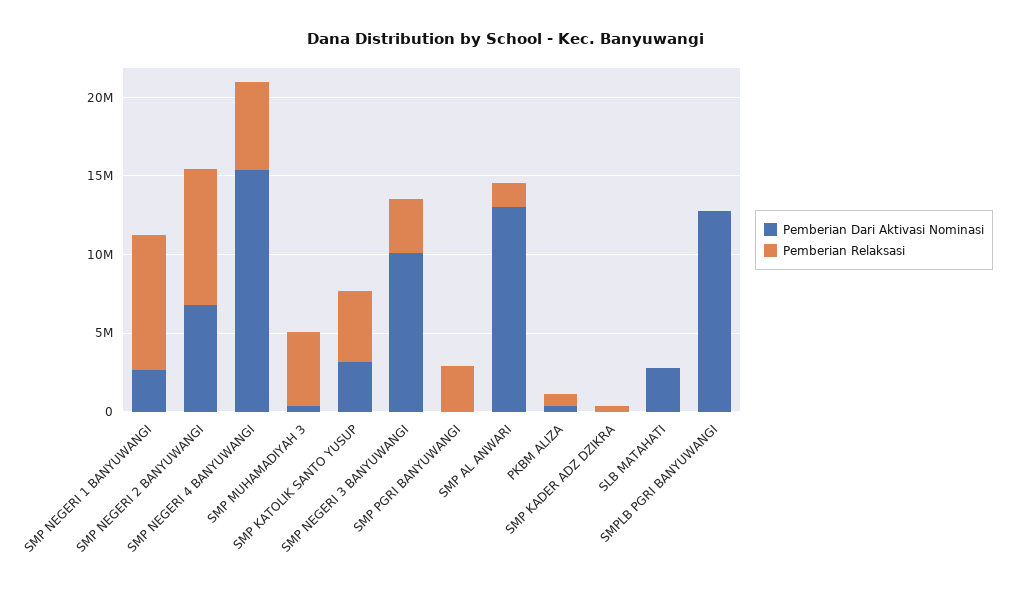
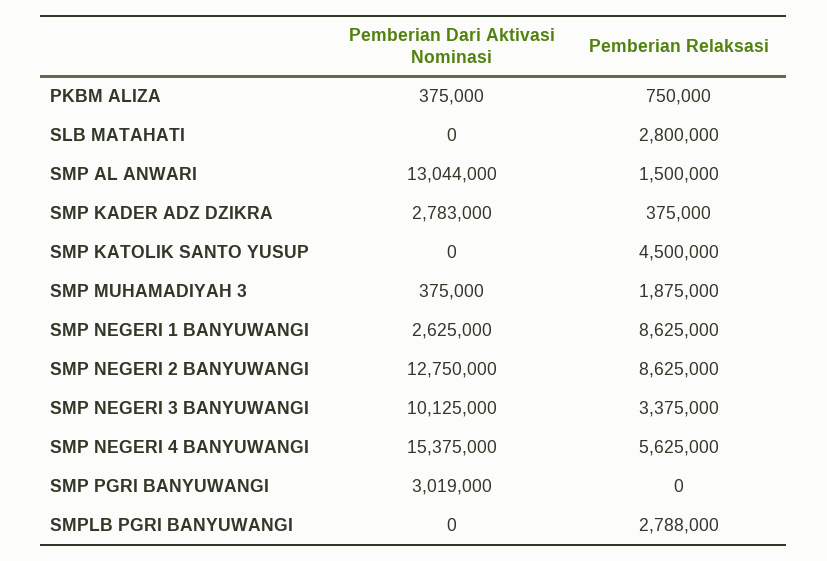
Pemberian Dari Aktivasi Nominasi, SMP NEGERI 2 BANYUWANGI: 7000000 -> 12750000
Pemberian Relaksasi, SMP MUHAMADIYAH 3: 5000000 -> 1875000
Pemberian Dari Aktivasi Nominasi, SMP KATOLIK SANTO YUSUP: 3000000 -> 0
Pemberian Dari Aktivasi Nominasi, SMP PGRI BANYUWANGI: 0 -> 3019000
Pemberian Relaksasi, SMP PGRI BANYUWANGI: 3000000 -> 0
Pemberian Dari Aktivasi Nominasi, SMP KADER ADZ DZIKRA: 0 -> 2783000
Pemberian Dari Aktivasi Nominasi, SLB MATAHATI: 3000000 -> 0
Pemberian Relaksasi, SLB MATAHATI: 0 -> 2800000
Pemberian Dari Aktivasi Nominasi, SMPLB PGRI BANYUWANGI: 13000000 -> 0
Pemberian Relaksasi, SMPLB PGRI BANYUWANGI: 0 -> 2788000

